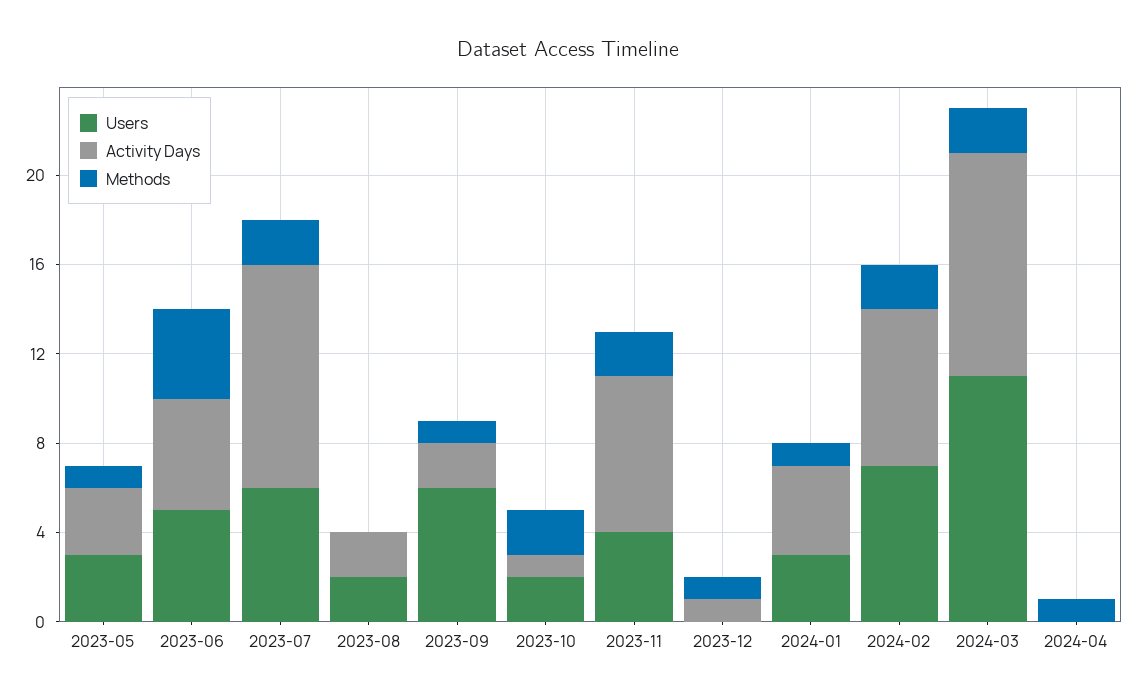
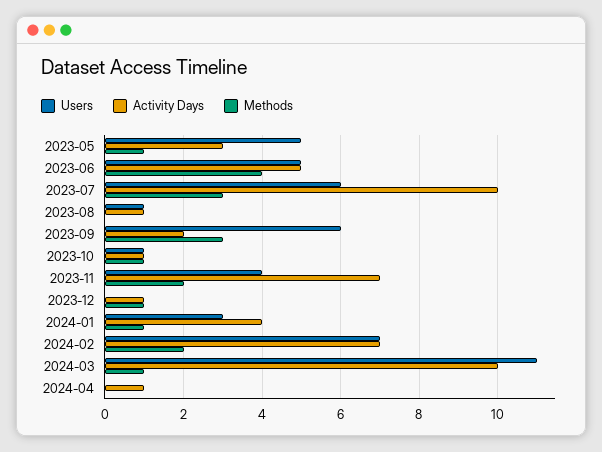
Users, 2023-05: 3 -> 5
Methods, 2023-07: 2 -> 3
Users, 2023-08: 2 -> 1
Activity Days, 2023-08: 2 -> 1
Methods, 2023-09: 1 -> 3
Users, 2023-10: 2 -> 1
Methods, 2023-10: 2 -> 1
Methods, 2024-03: 2 -> 1
Activity Days, 2024-04: 0 -> 1
Methods, 2024-04: 1 -> 0

